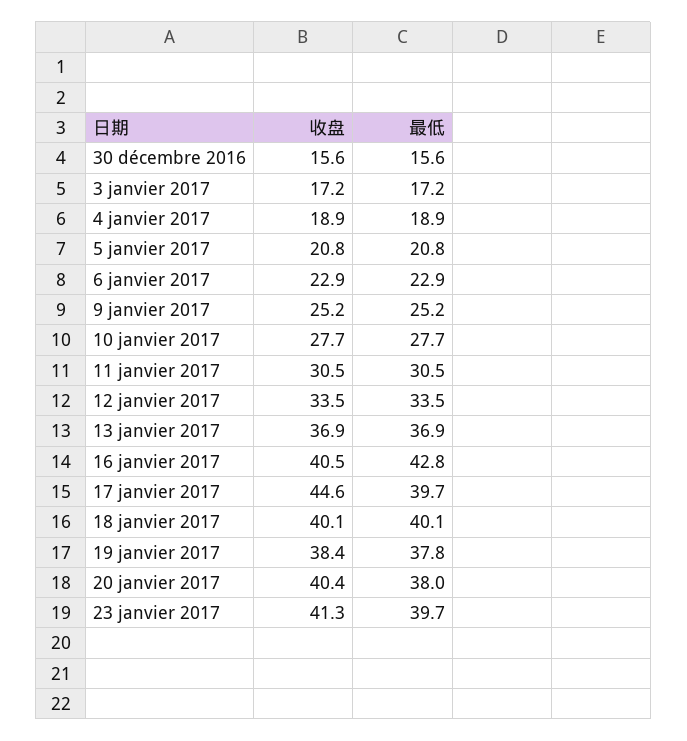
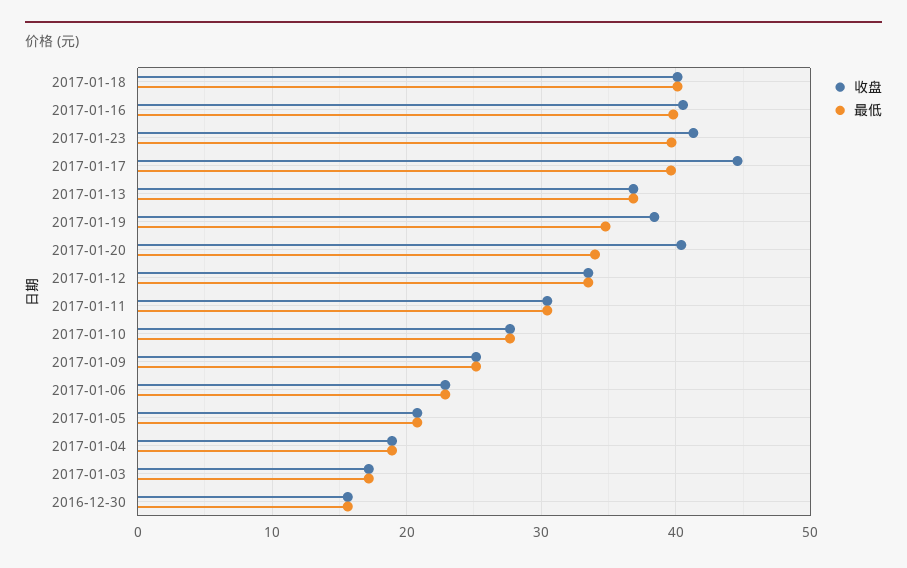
最低, 16 janvier 2017: 42.8 -> 40
最低, 19 janvier 2017: 37.8 -> 35
最低, 20 janvier 2017: 38 -> 34

